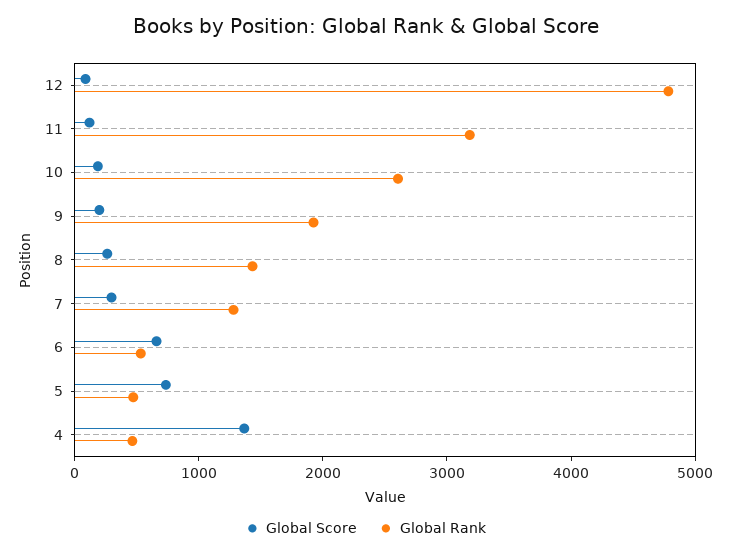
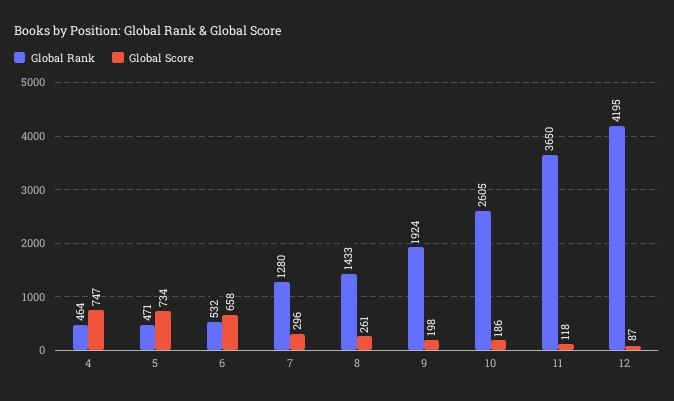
Global Rank, 12: 4800 -> 4195
Global Rank, 11: 3200 -> 3650
Global Score, 4: 1400 -> 747

